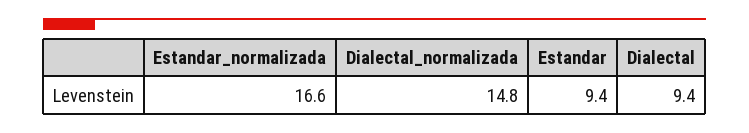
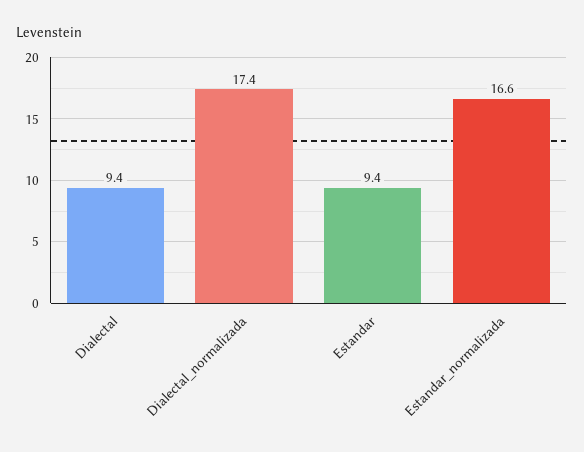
Dialectal_normalizada: 14.8 -> 17.4

